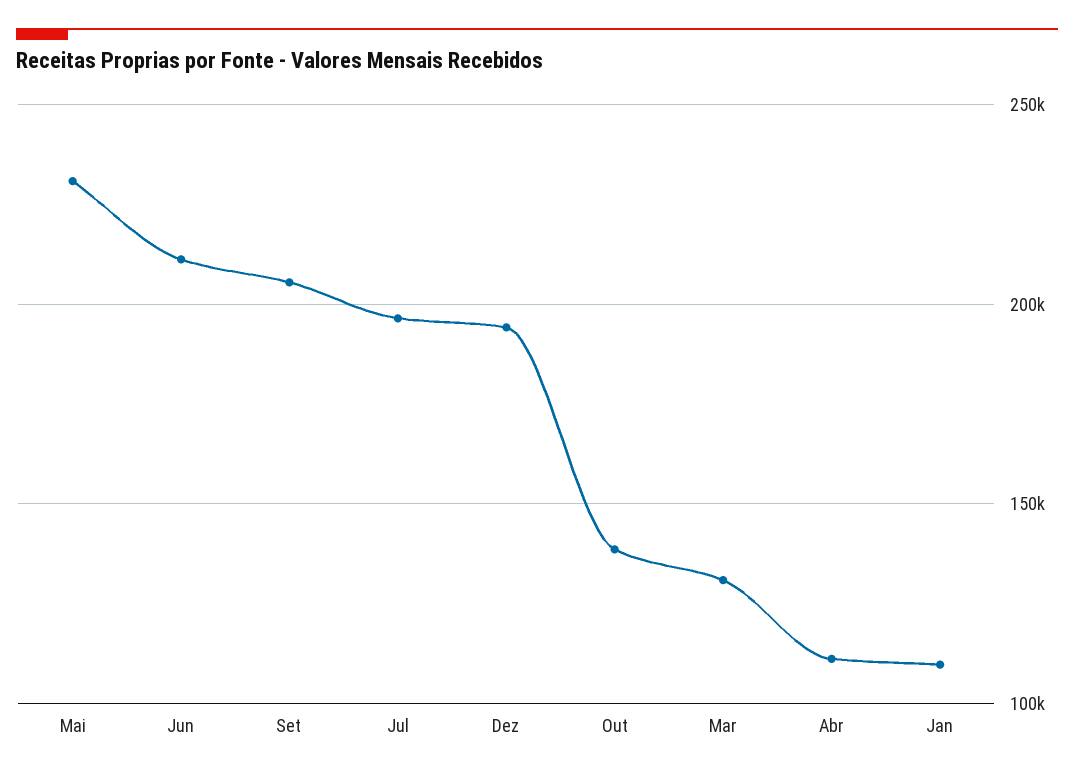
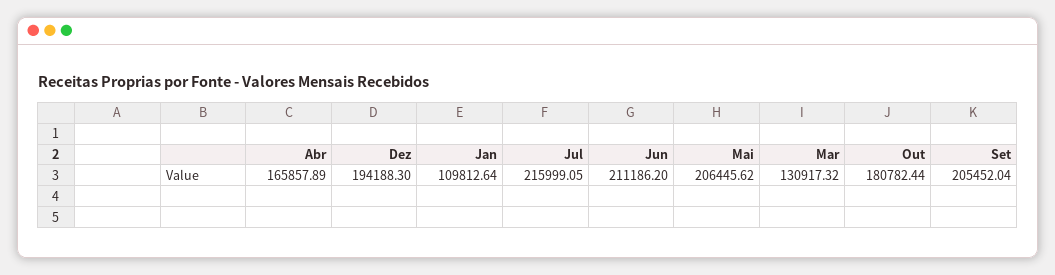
Mai: 230000 -> 206445.62
Jul: 195000 -> 215999.05
Out: 140000 -> 180782.44
Abr: 110000 -> 165857.89

